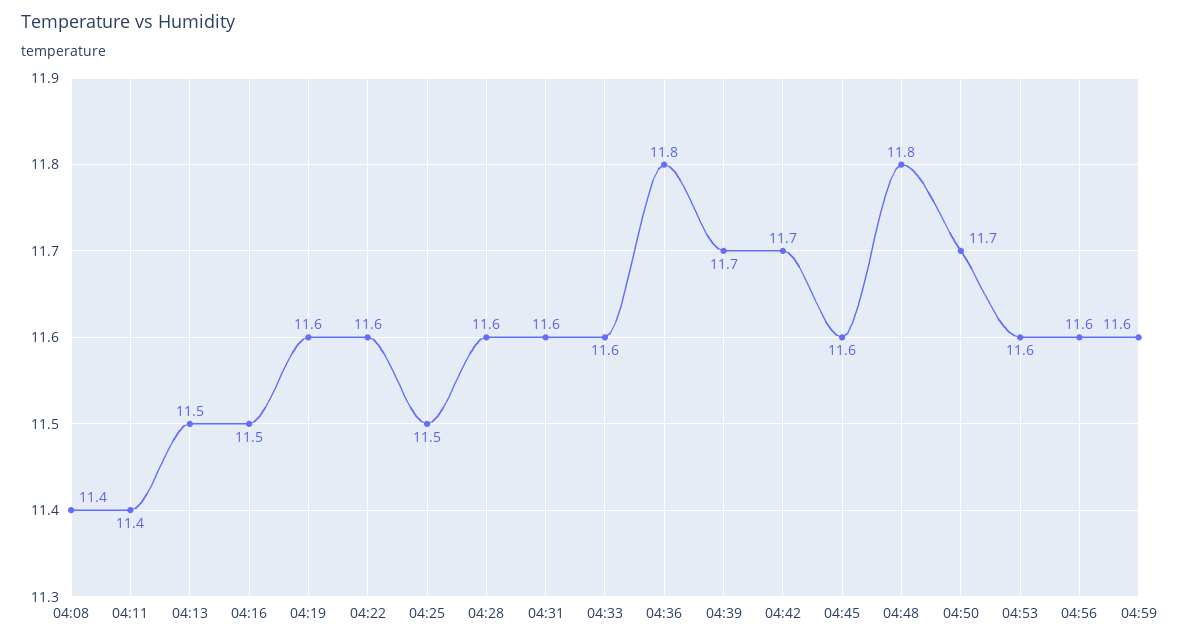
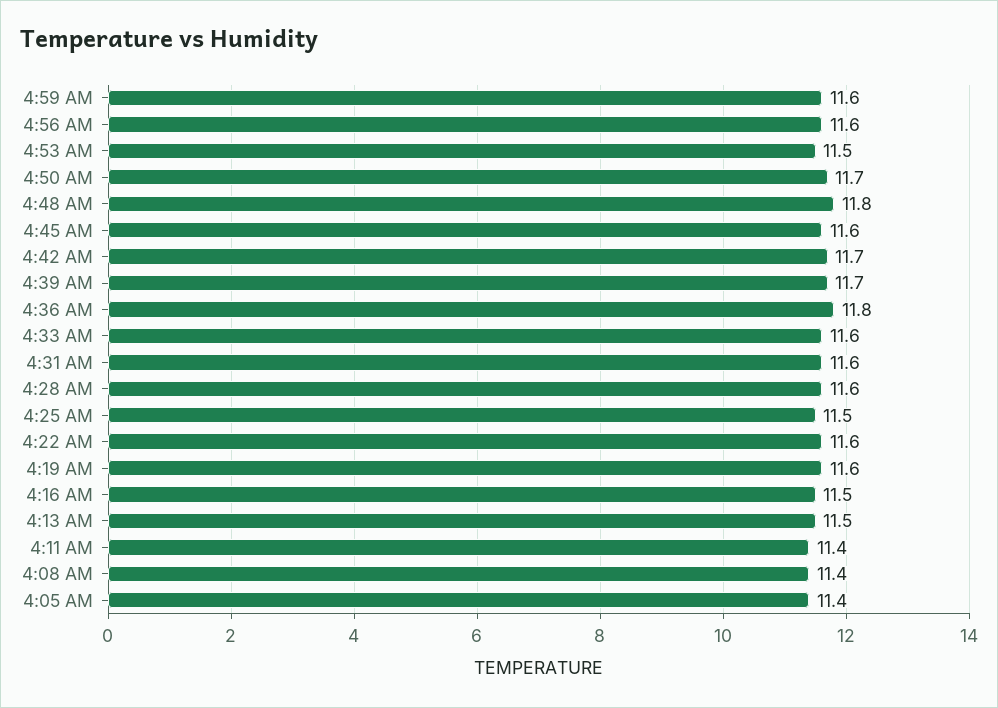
04:53: 11.6 -> 11.5
4:05 AM: none -> 11.4

